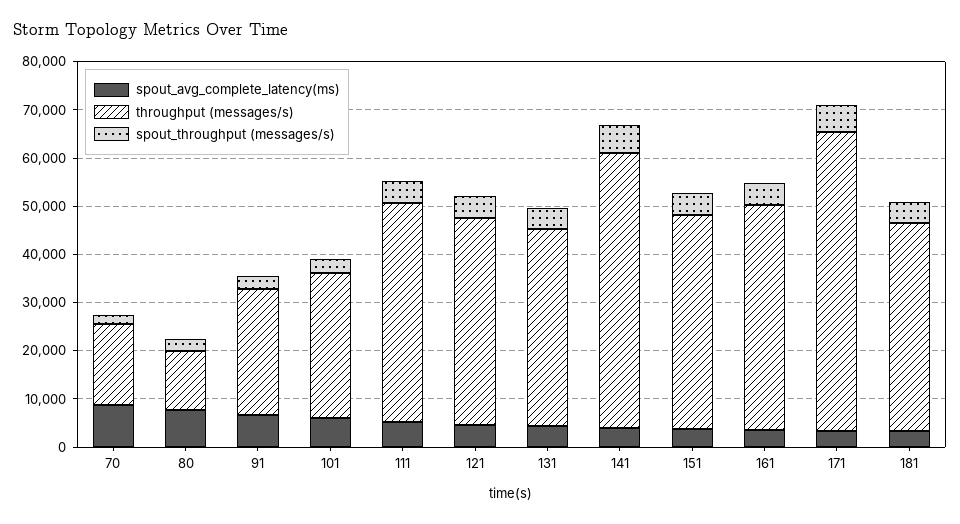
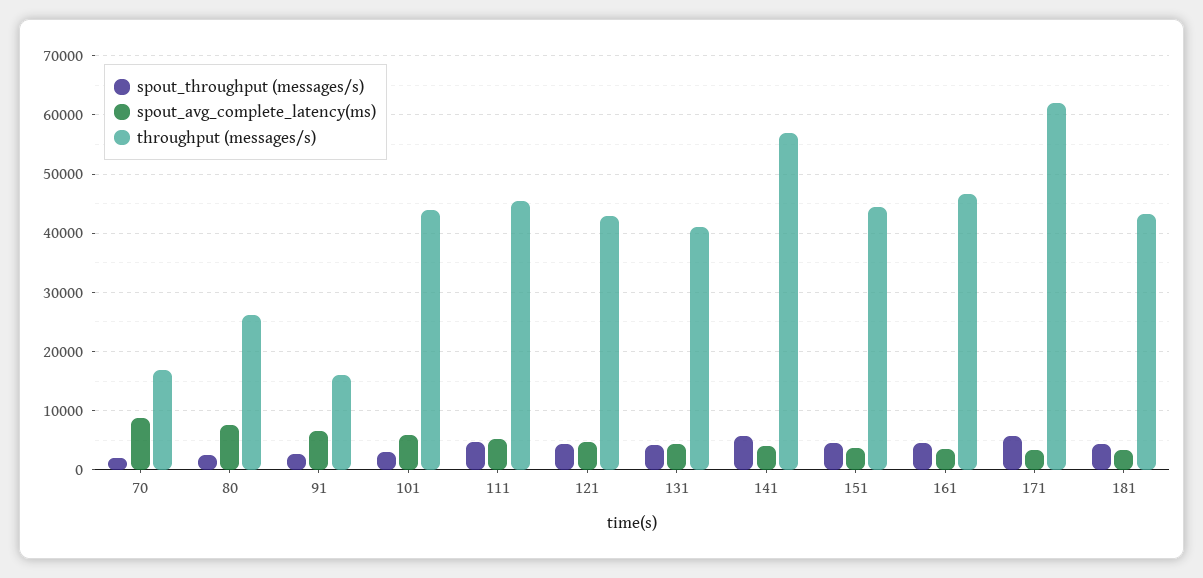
throughput (messages/s), 80: 12000 -> 26000
throughput (messages/s), 91: 26000 -> 16000
throughput (messages/s), 101: 30000 -> 44000

